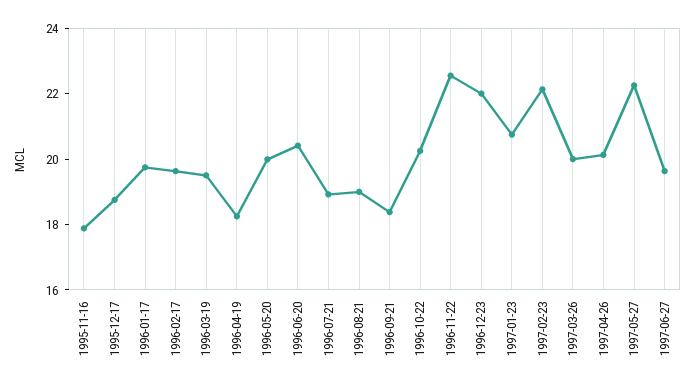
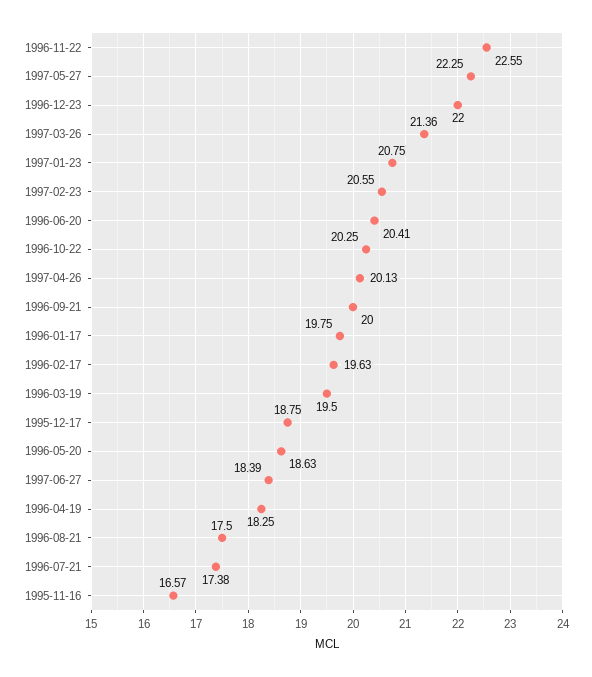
1995-11-16: 18 -> 16.57
1996-05-20: 20 -> 18.63
1996-07-21: 19 -> 17.38
1996-08-21: 19 -> 17.5
1996-09-21: 18.5 -> 20
1997-02-23: 22 -> 20.55
1997-03-26: 20 -> 21.36
1997-06-27: 19.5 -> 18.39

